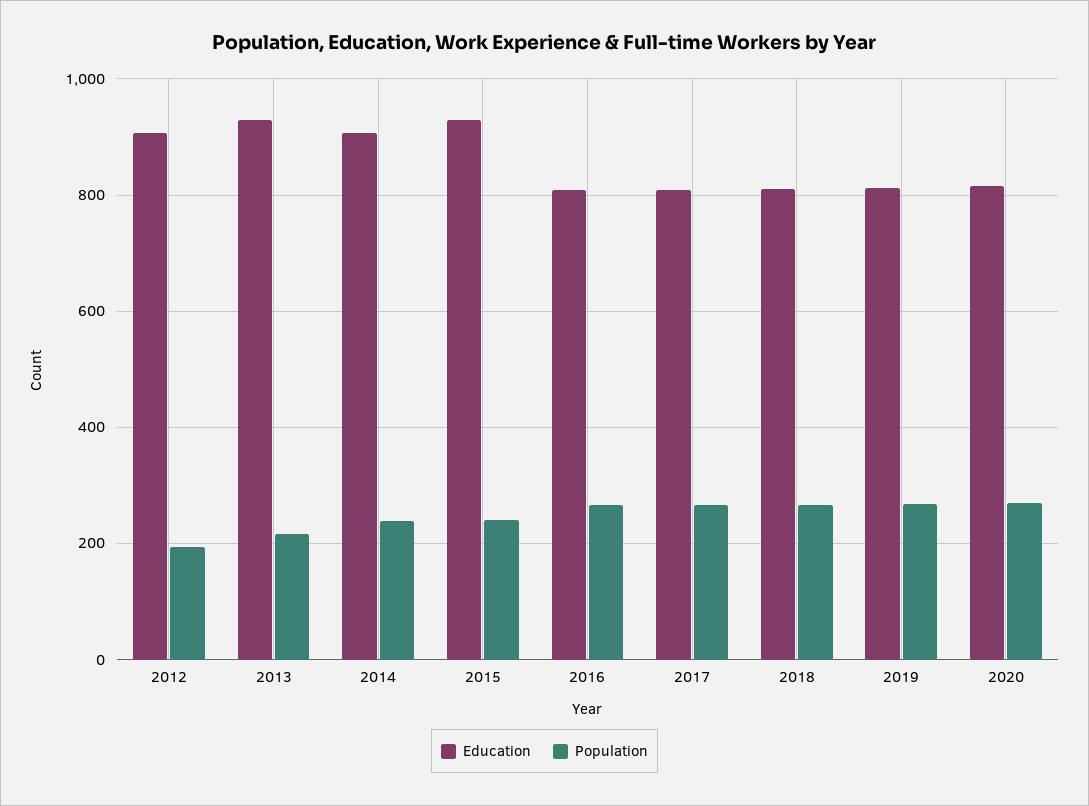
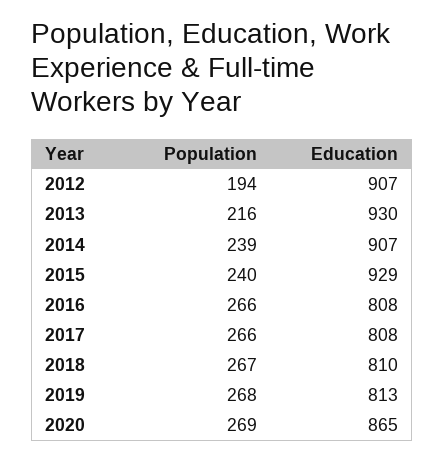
Education, 2020: 820 -> 865

